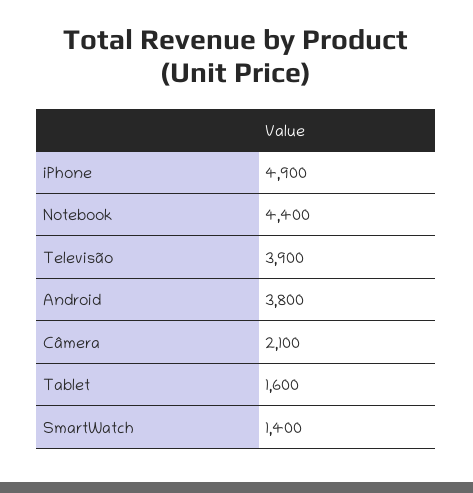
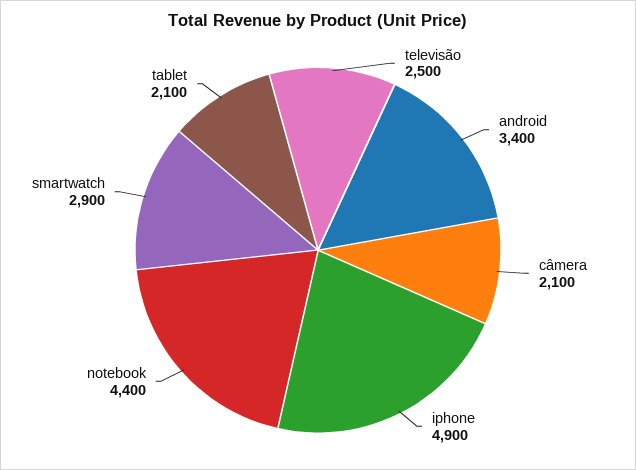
Televisão: 3900 -> 2500
Android: 3800 -> 3400
Tablet: 1600 -> 2100
SmartWatch: 1400 -> 2900

